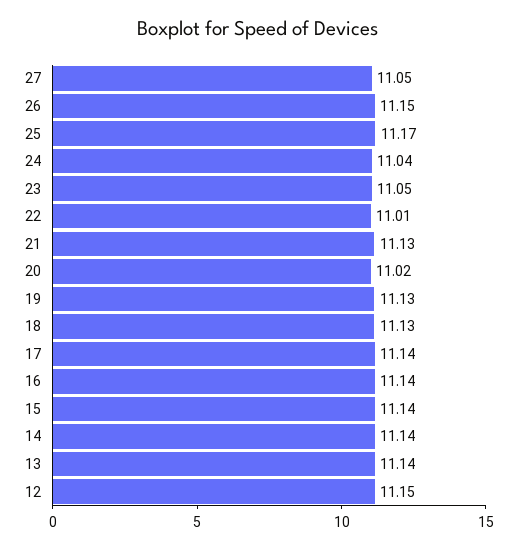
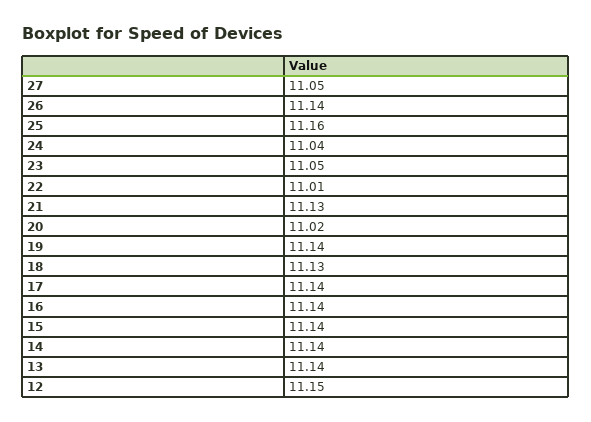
26: 11.15 -> 11.14
25: 11.17 -> 11.16
19: 11.13 -> 11.14

